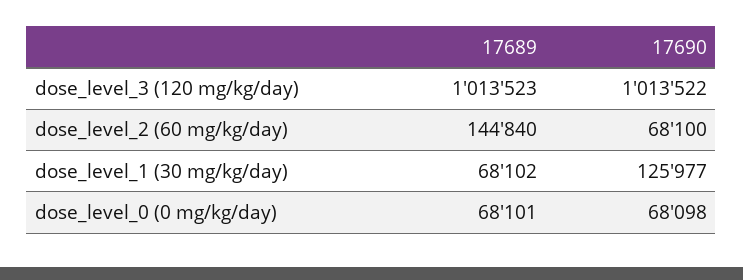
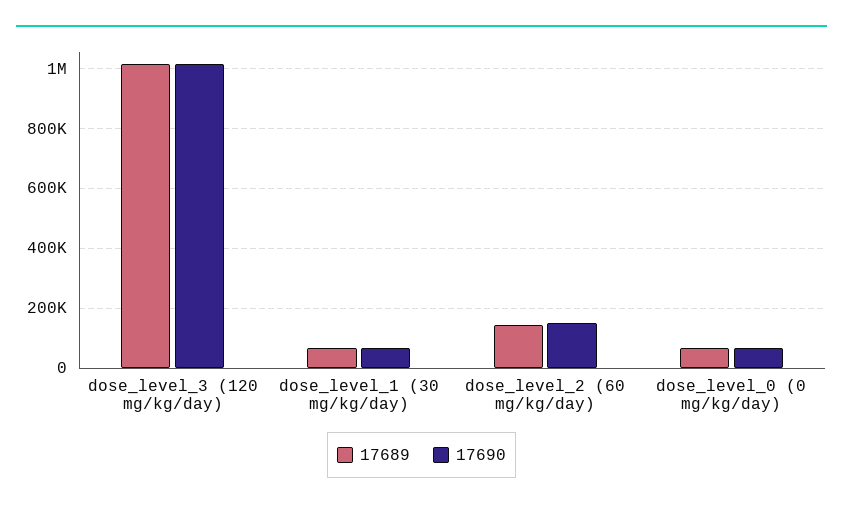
17690, dose_level_2 (60 mg/kg/day): 68100 -> 150000
17690, dose_level_1 (30 mg/kg/day): 125977 -> 75000

